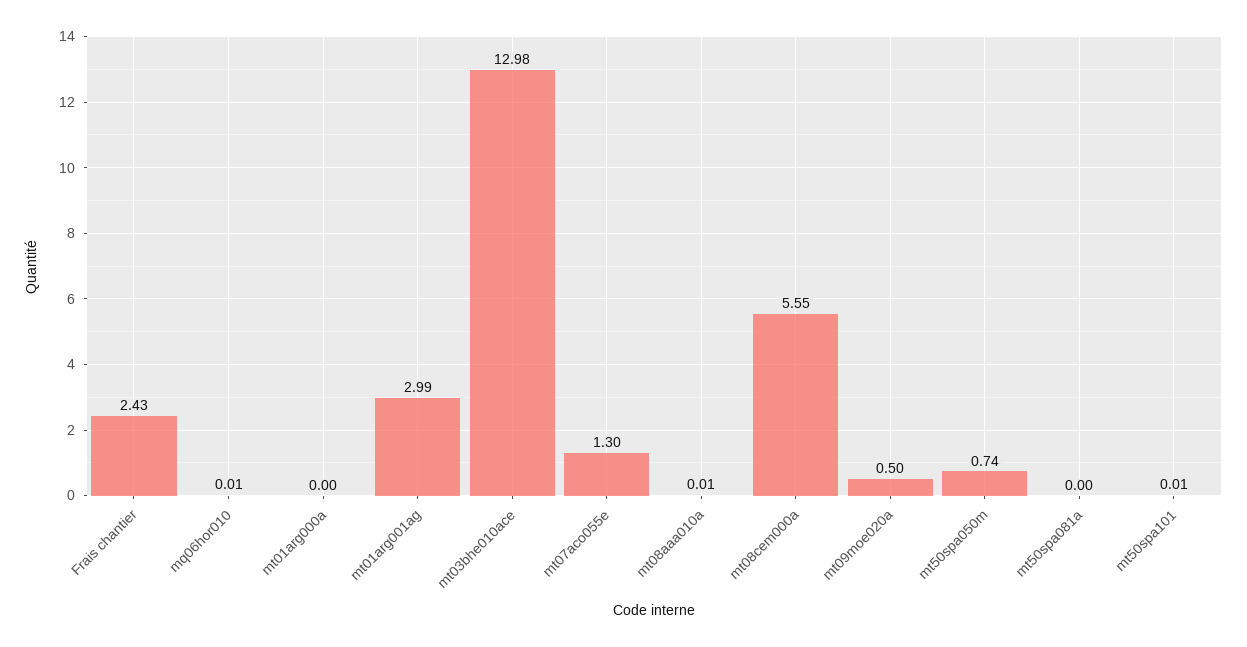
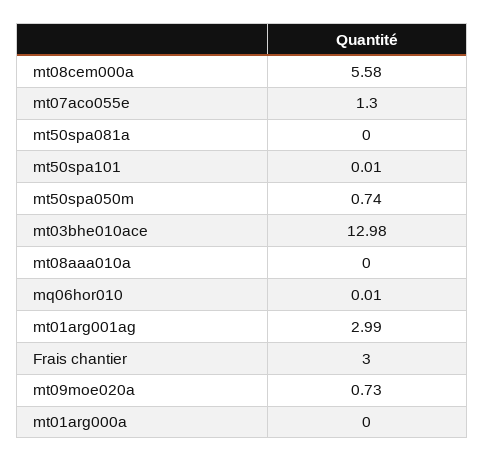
Frais chantier: 2.43 -> 3
mt08aaa010a: 0.01 -> 0
mt08cem000a: 5.55 -> 5.58
mt09moe020a: 0.5 -> 0.73

